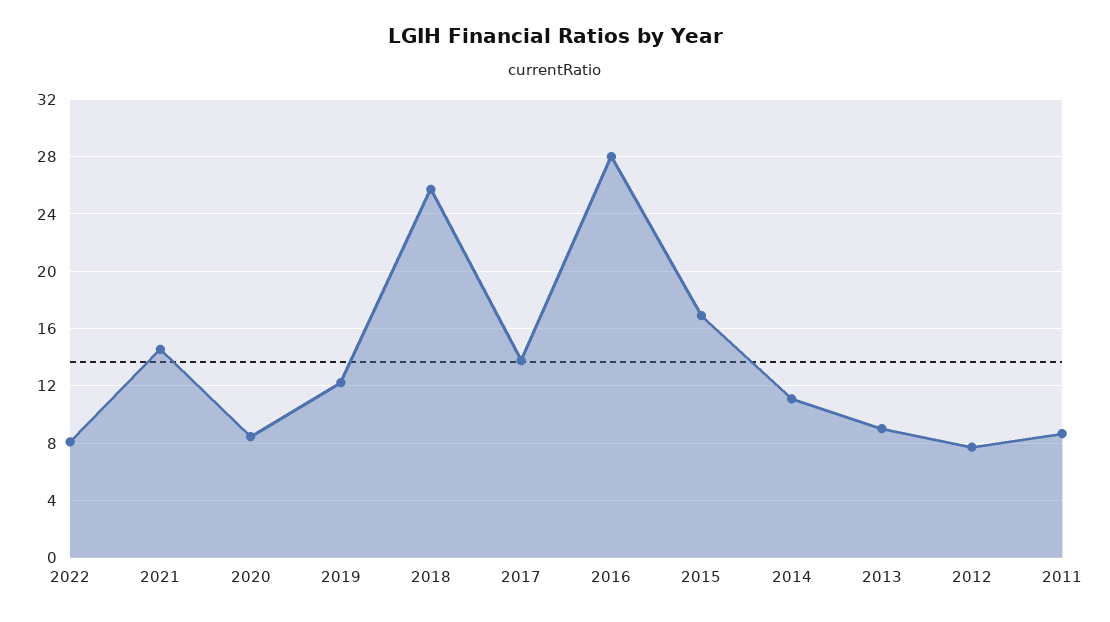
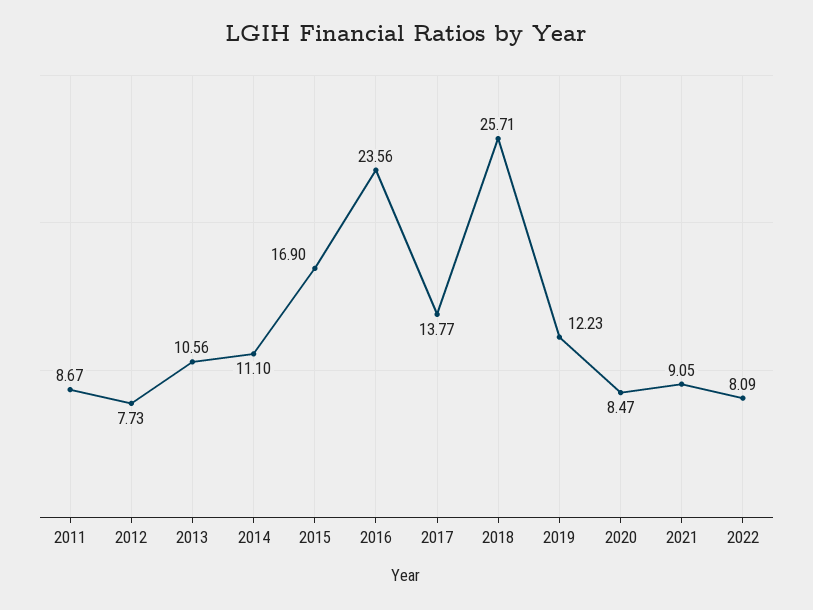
2021: 14.5 -> 9.05
2016: 28 -> 23.56
2013: 9 -> 10.56

